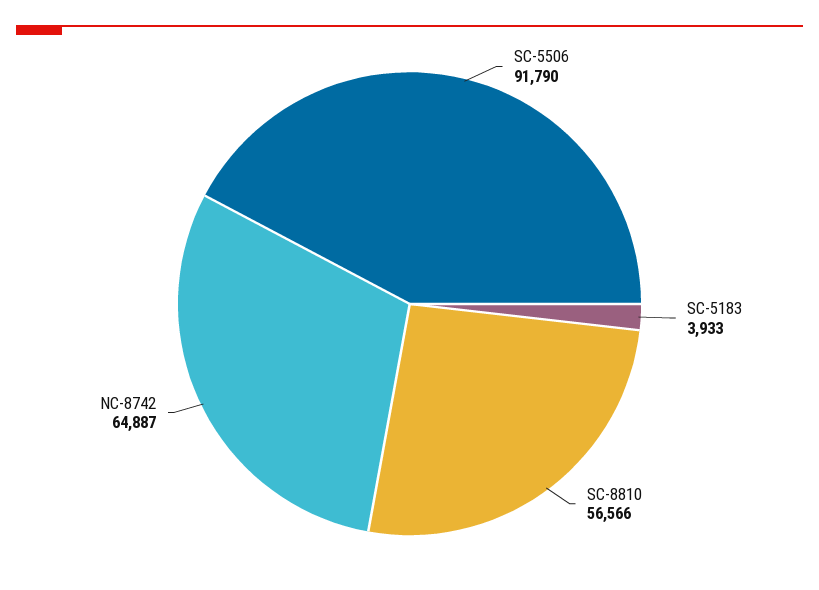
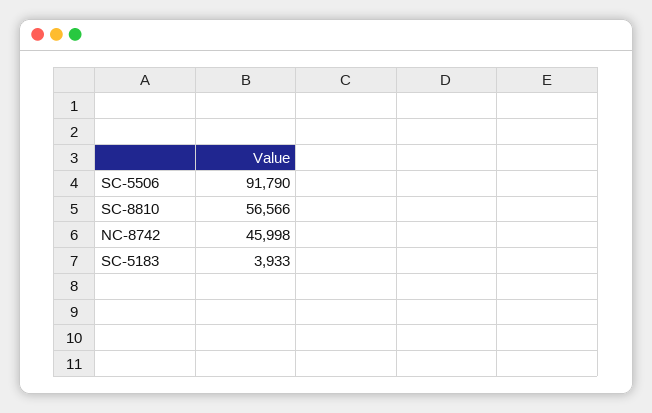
NC-8742: 64887 -> 45998

